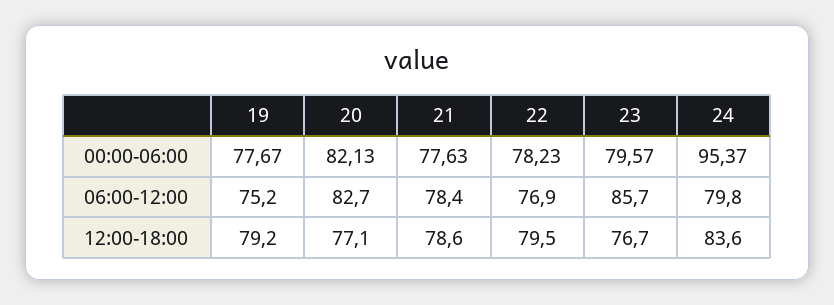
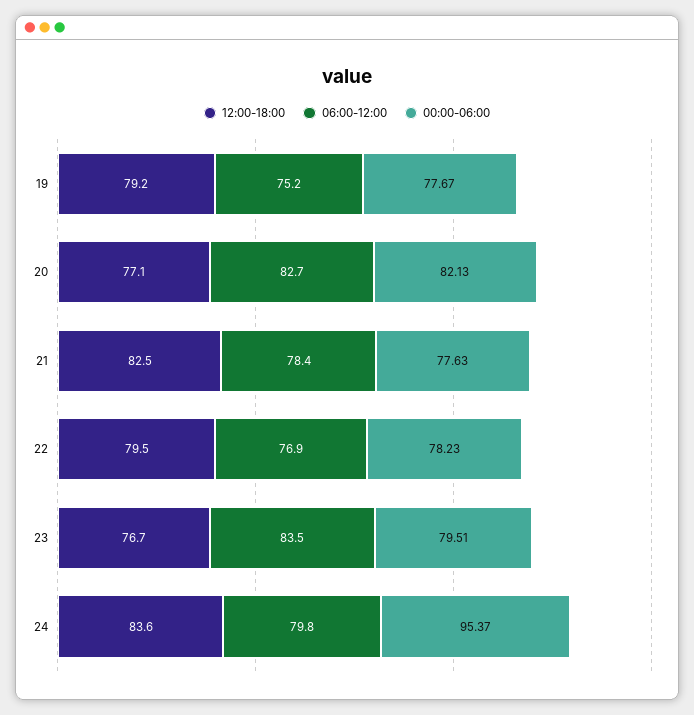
00:00-06:00, 23: 79.57 -> 79.51
06:00-12:00, 23: 85.7 -> 83.5
12:00-18:00, 21: 78.6 -> 82.5

